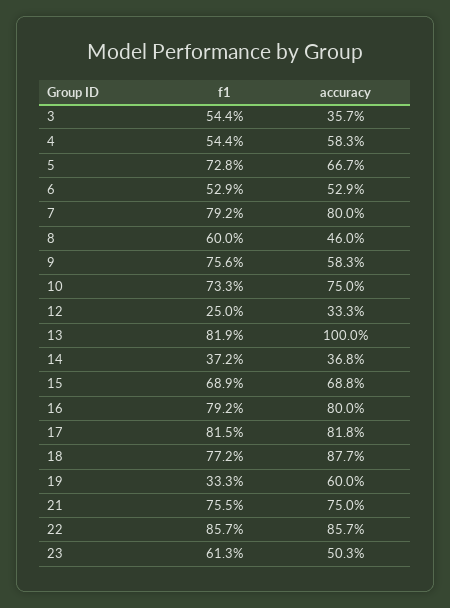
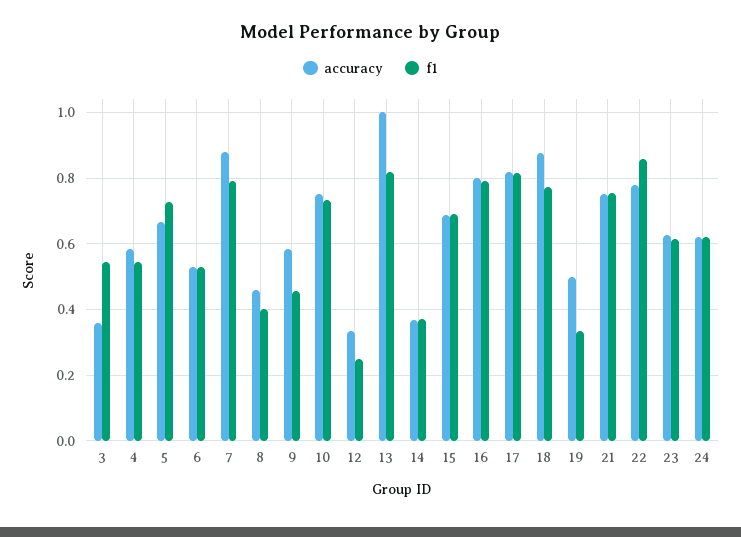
accuracy, 7: 0.8 -> 0.88
f1, 8: 0.6 -> 0.4
f1, 9: 0.756 -> 0.46
accuracy, 19: 0.6 -> 0.5
accuracy, 22: 0.857 -> 0.78
accuracy, 23: 0.503 -> 0.62
accuracy, 24: none -> 0.62
f1, 24: none -> 0.62

